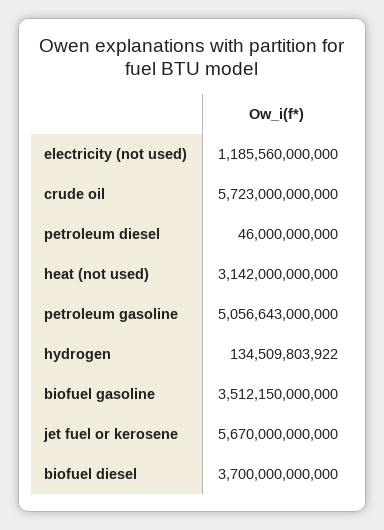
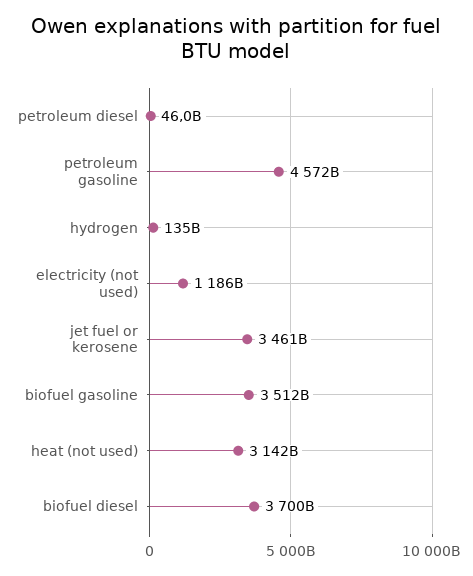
crude oil: 5723000000000 -> none
petroleum gasoline: 5056643000000 -> 4572000000000
jet fuel or kerosene: 5670000000000 -> 3461000000000

